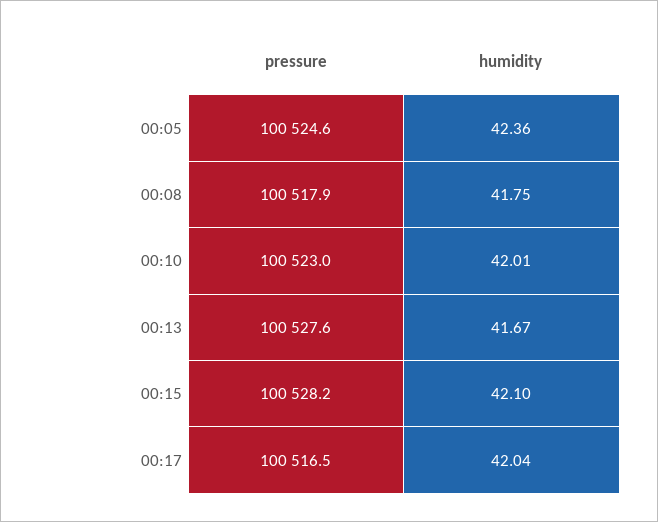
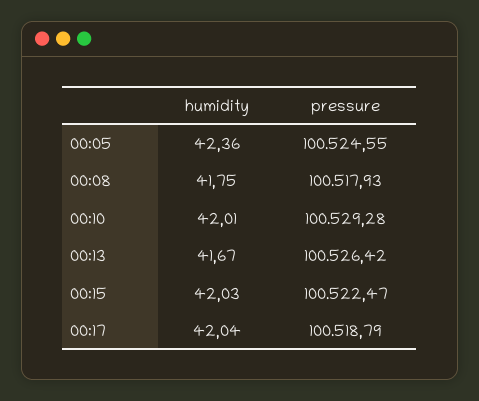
pressure, 00:10: 100523 -> 100529.28
pressure, 00:13: 100527.6 -> 100526.42
pressure, 00:15: 100528.2 -> 100522.47
humidity, 00:15: 42.1 -> 42.03
pressure, 00:17: 100516.5 -> 100518.79

